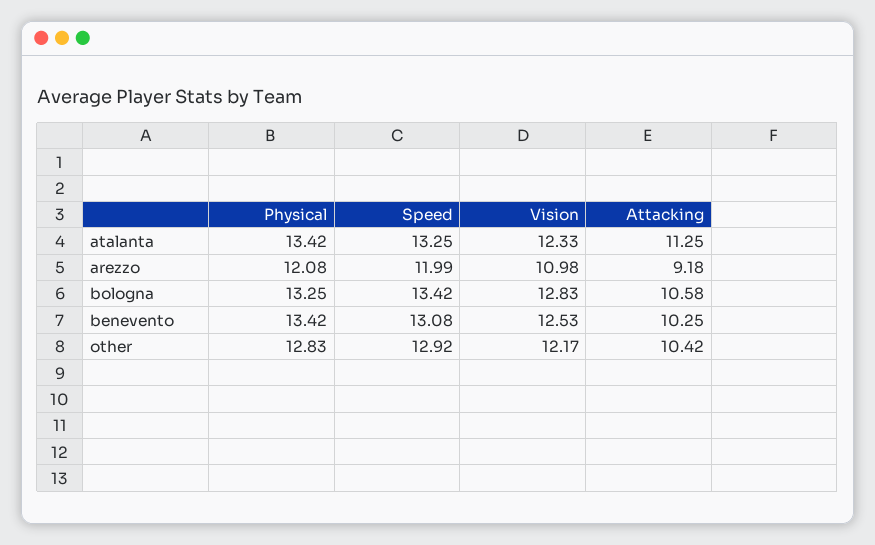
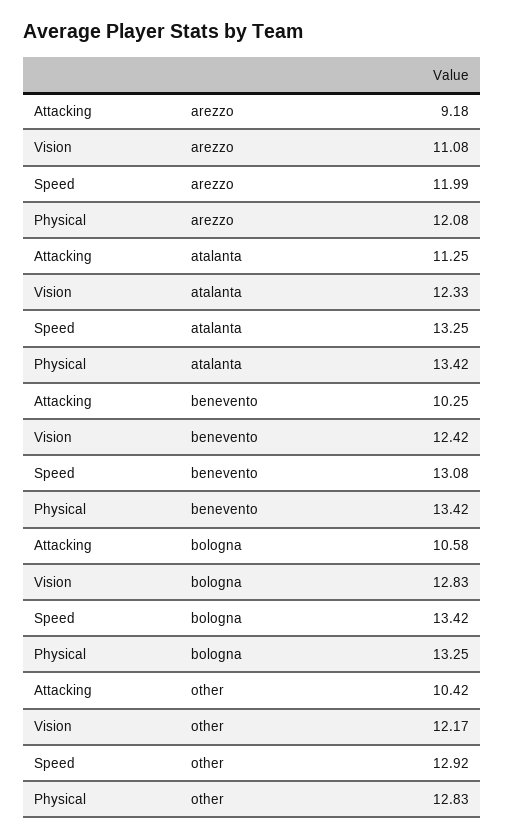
Vision, arezzo: 10.98 -> 11.08
Vision, benevento: 12.53 -> 12.42

